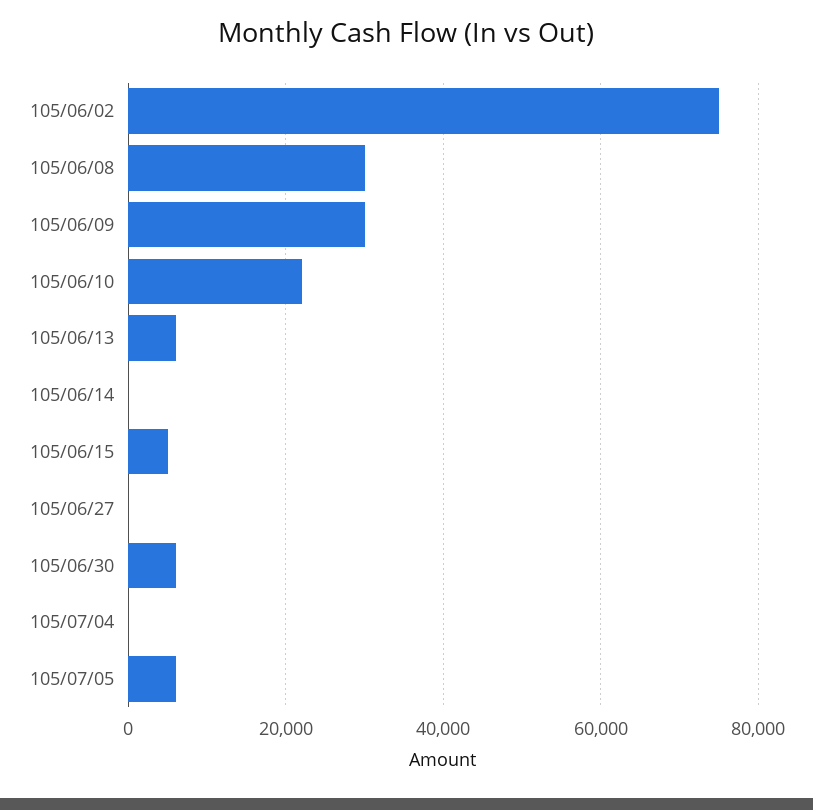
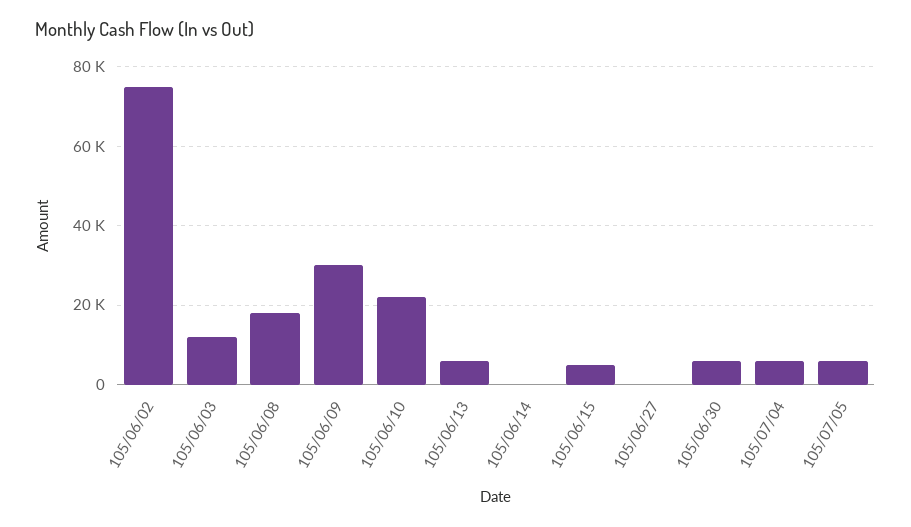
105/06/08: 30000 -> 18000
105/07/04: 0 -> 6000
105/06/03: none -> 12000

